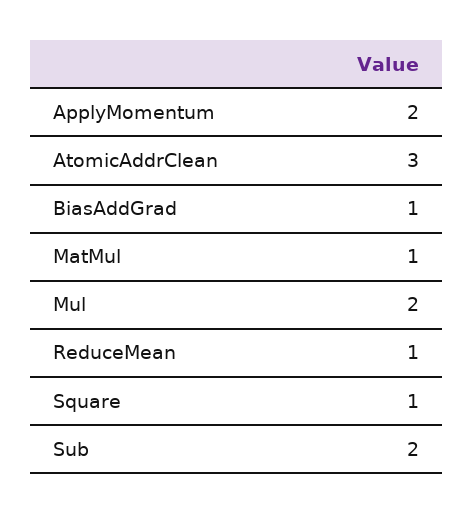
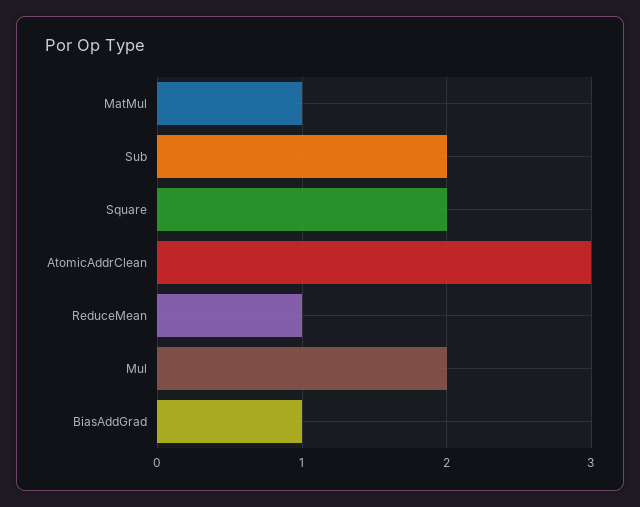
ApplyMomentum: 2 -> none
Square: 1 -> 2

